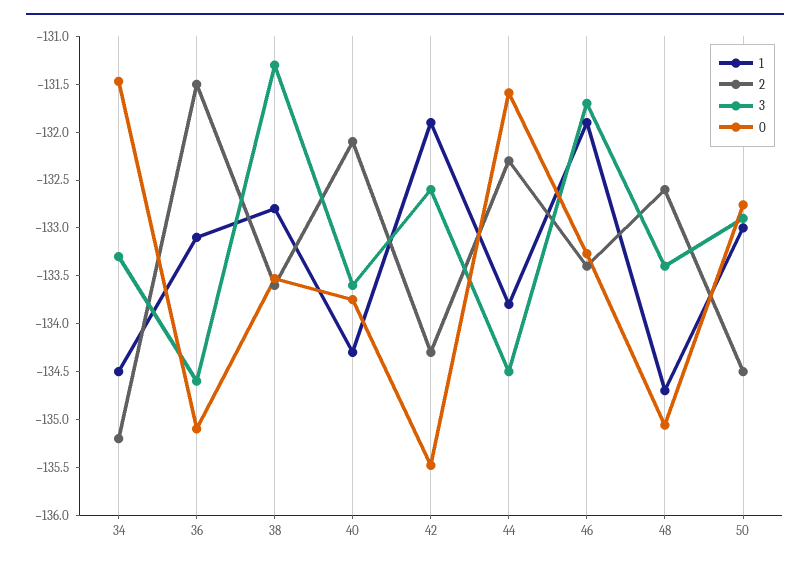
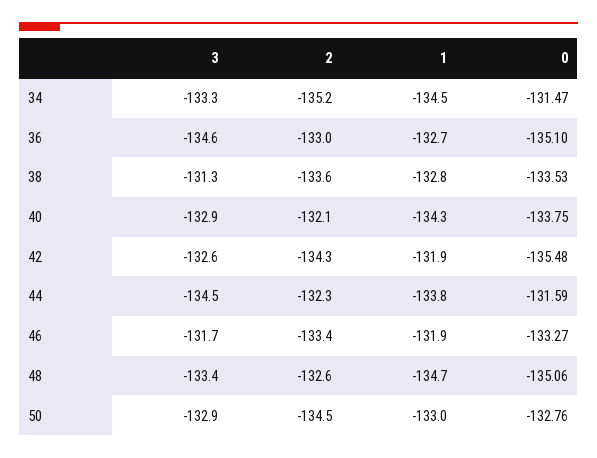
1, 36: -133.1 -> -132.7
2, 36: -131.5 -> -133
3, 40: -133.6 -> -132.9

